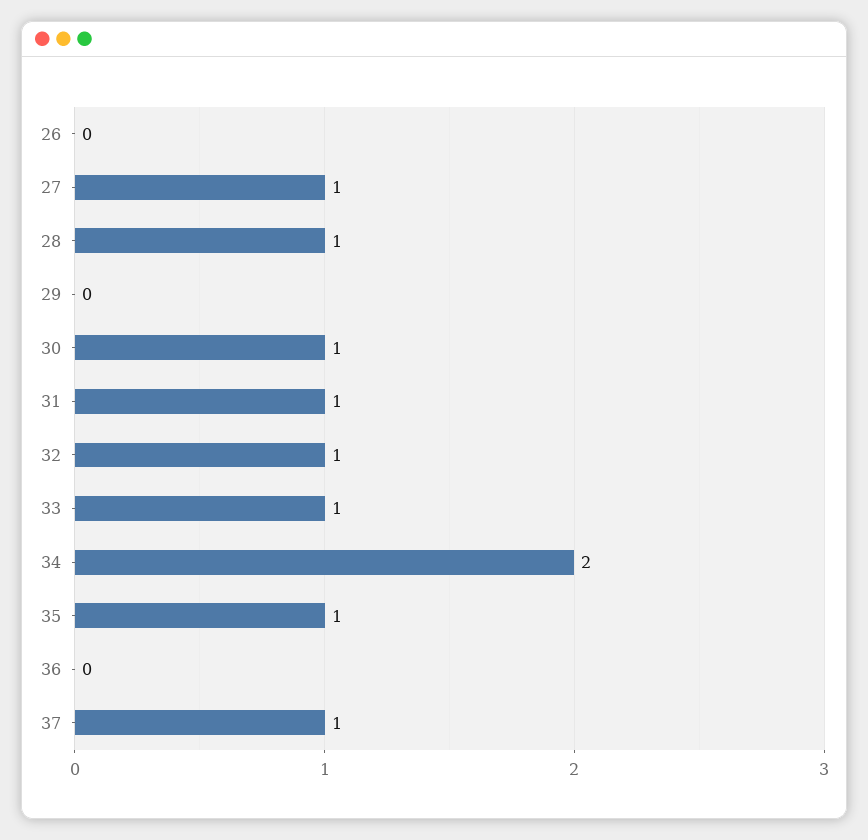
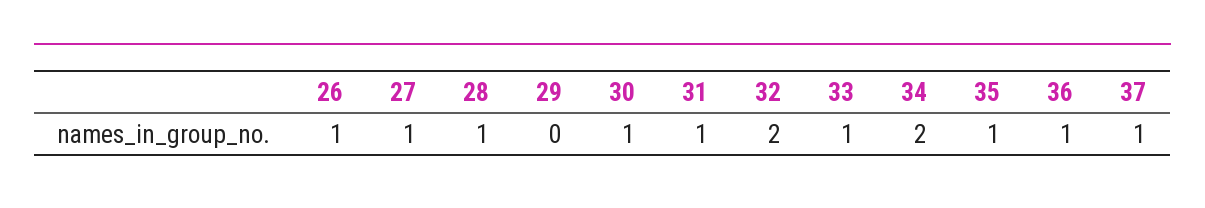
26: 0 -> 1
32: 1 -> 2
36: 0 -> 1

